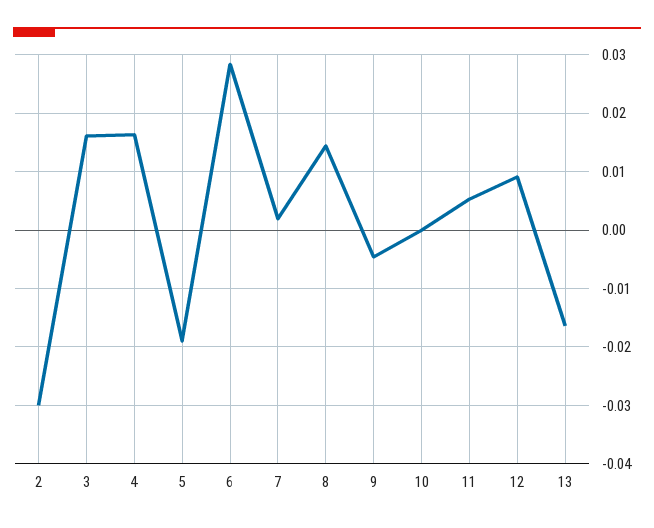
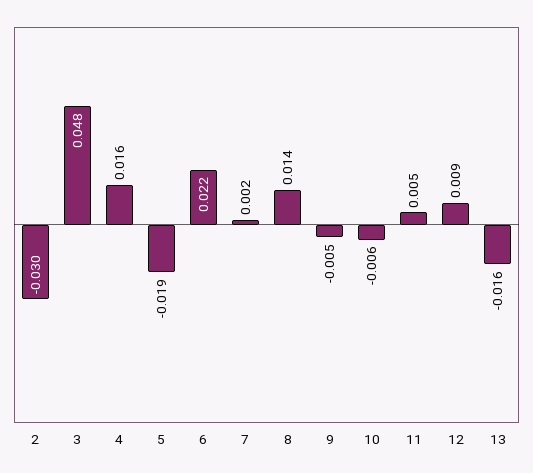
3: 0.016 -> 0.048
6: 0.028 -> 0.022
10: 0 -> -0.006

